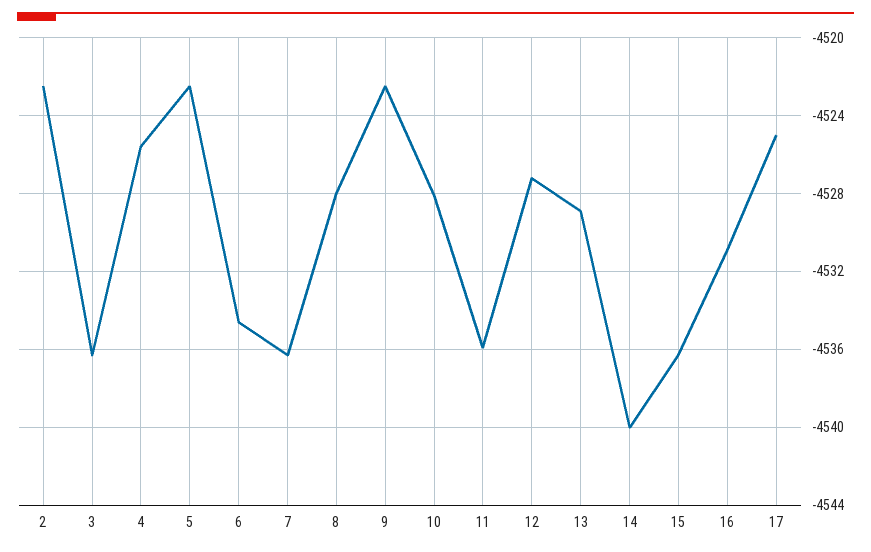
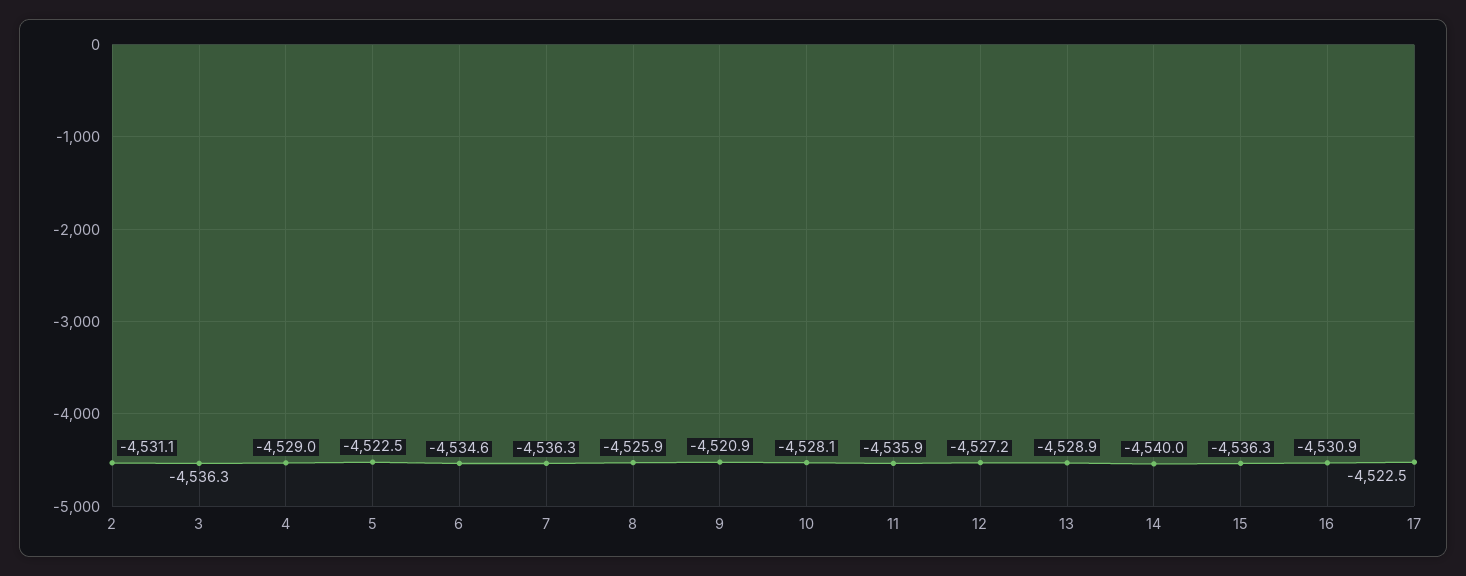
2: -4522.5 -> -4531.1
4: -4525.5 -> -4529
8: -4528 -> -4525.9
9: -4522.5 -> -4520.9
17: -4525 -> -4522.5

